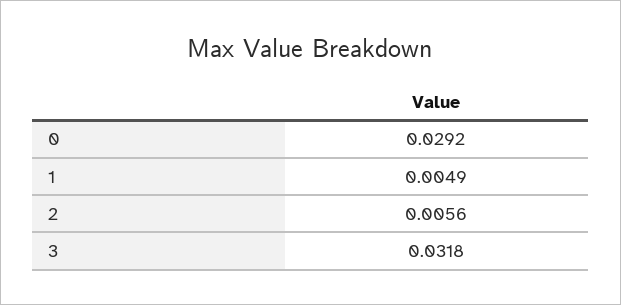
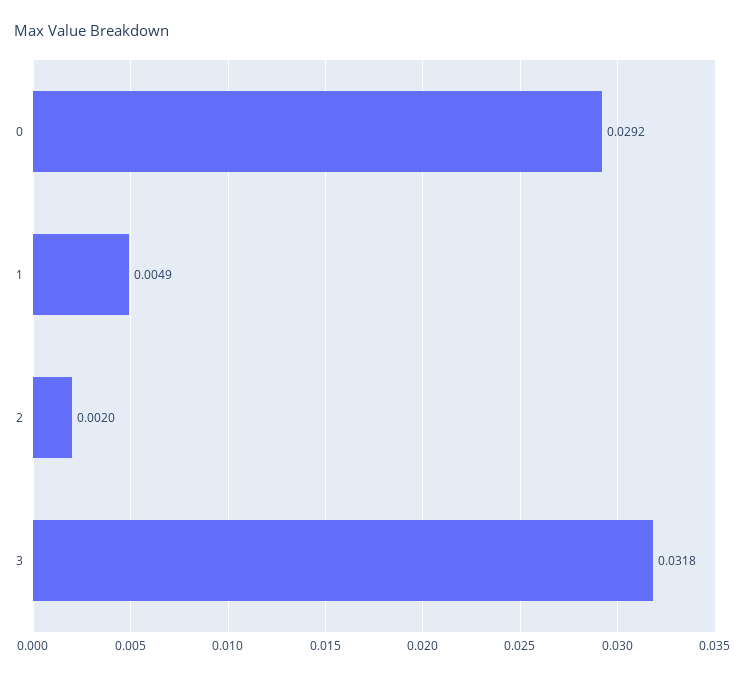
2: 0.0056 -> 0.002

